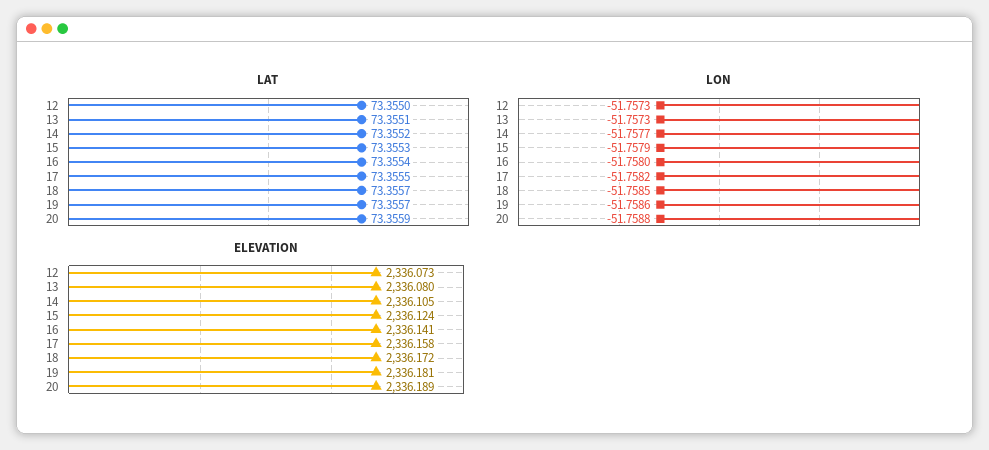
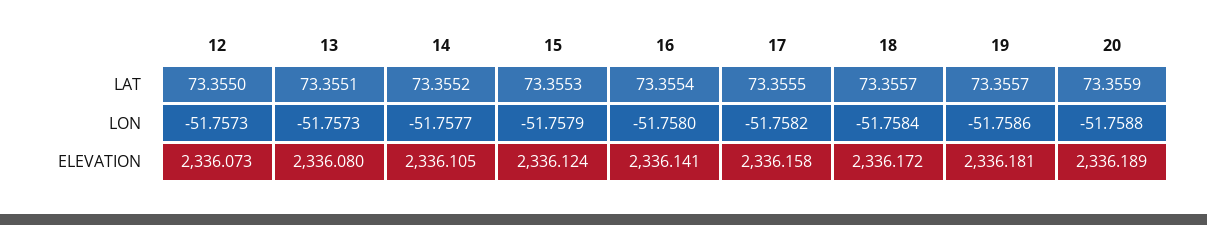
LON, 18: -51.7585 -> -51.7584

